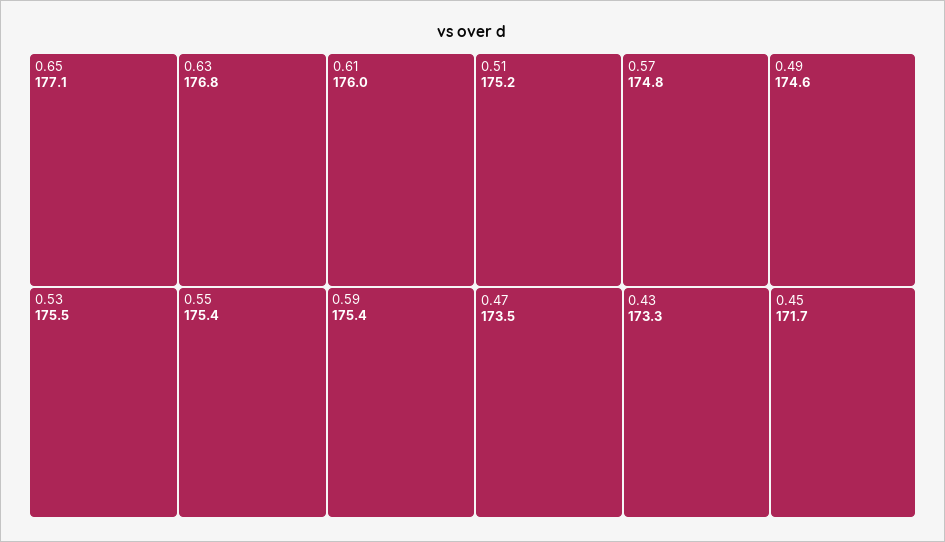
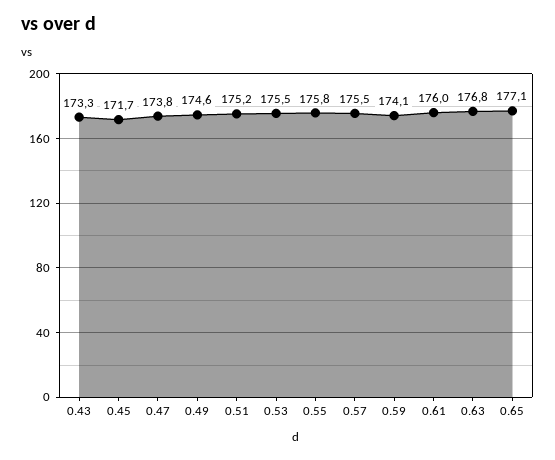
0.55: 175.4 -> 175.8
0.59: 175.4 -> 174.1
0.57: 174.8 -> 175.5
0.47: 173.5 -> 173.8

